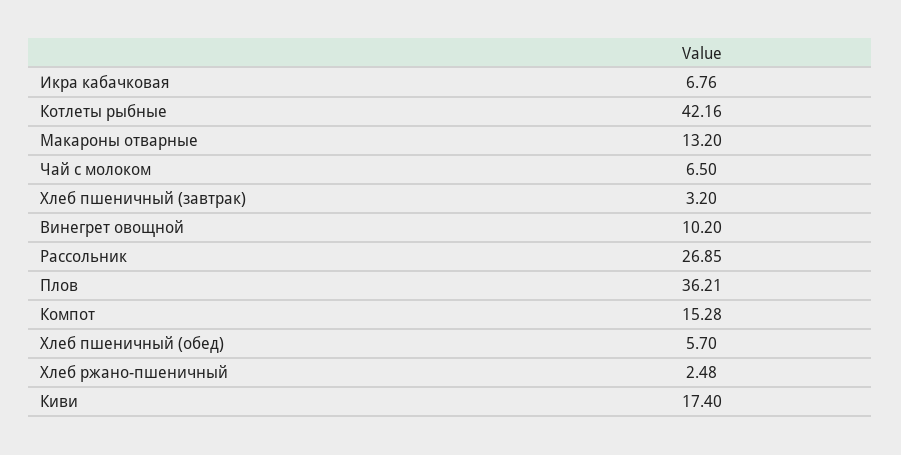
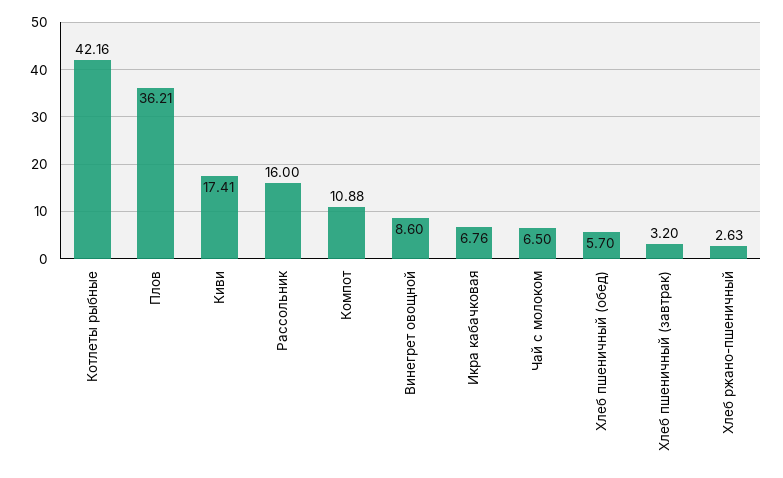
Макароны отварные: 13.2 -> none
Винегрет овощной: 10.2 -> 8.6
Рассольник: 26.85 -> 16
Компот: 15.28 -> 10.88
Хлеб ржано-пшеничный: 2.48 -> 2.63
Киви: 17.4 -> 17.41

